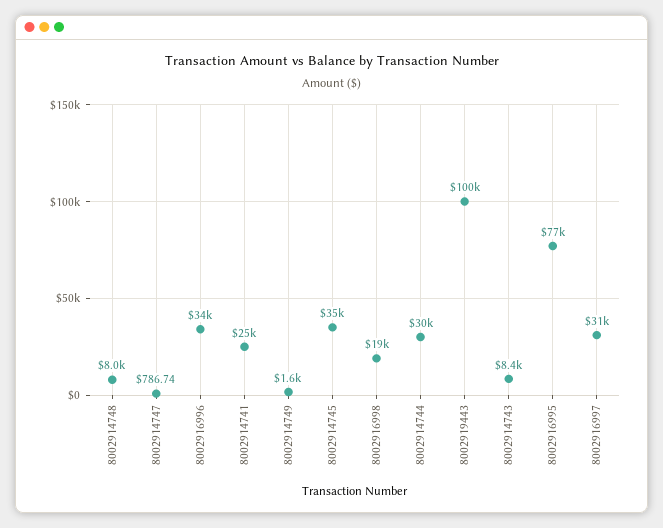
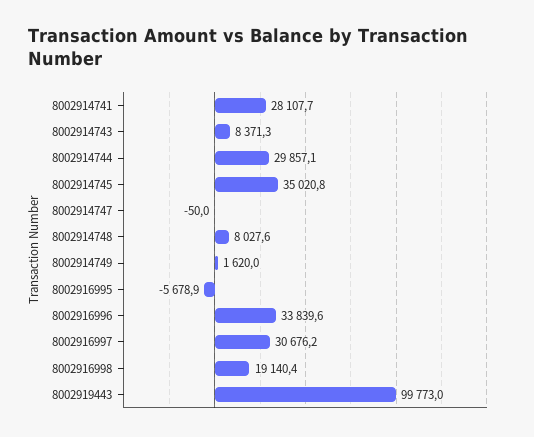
8002914747: 786.74 -> -50
8002914741: 25000 -> 28107.7
8002916995: 77000 -> -5678.9

